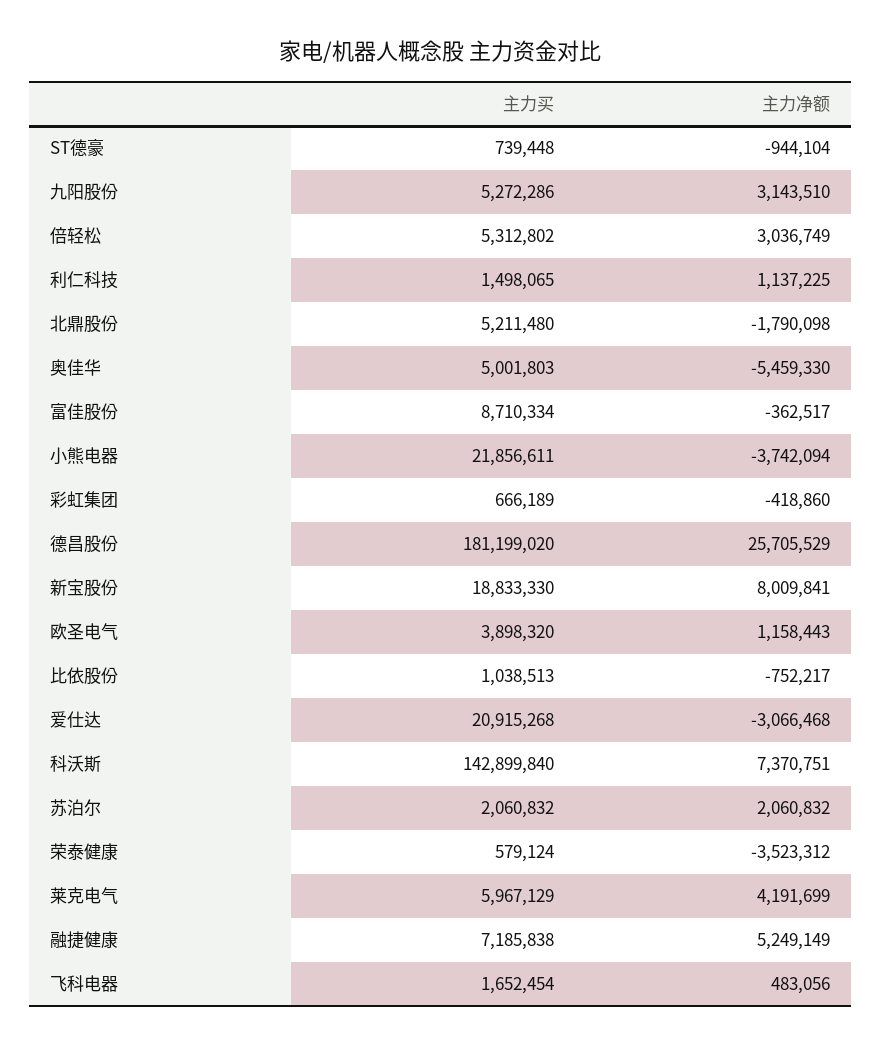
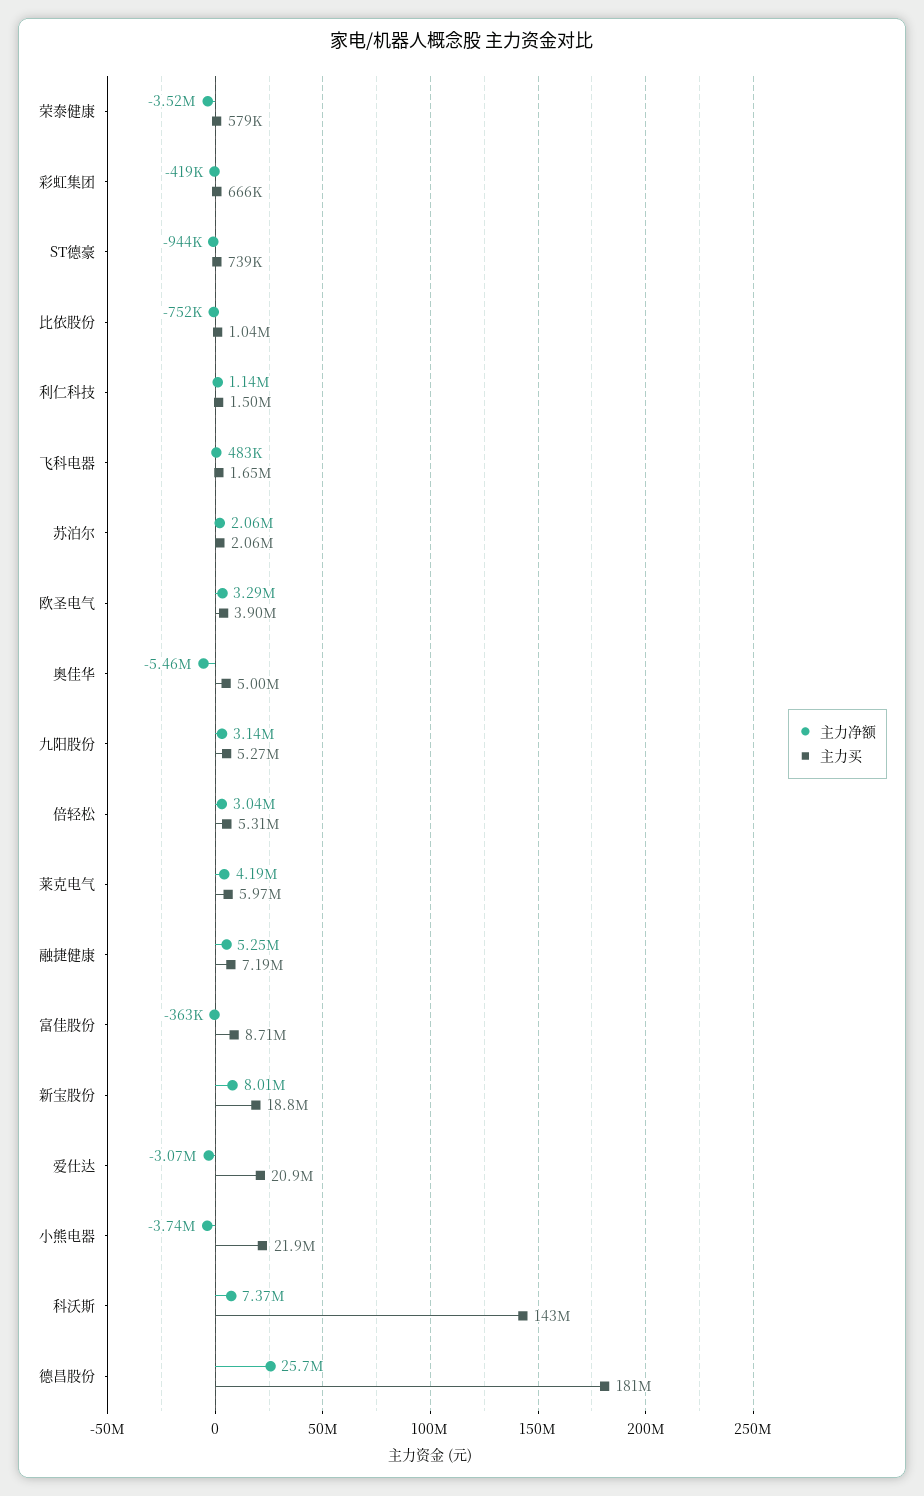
主力买, 北鼎股份: 5211480 -> none
主力净额, 北鼎股份: -1790098 -> none
主力净额, 欧圣电气: 1158443 -> 3290000

